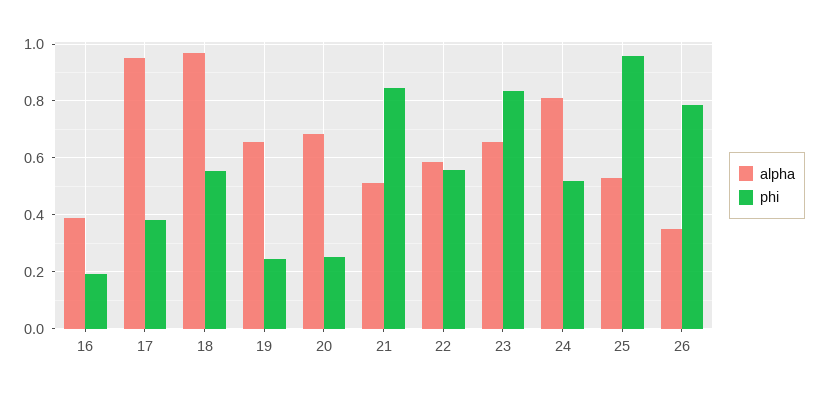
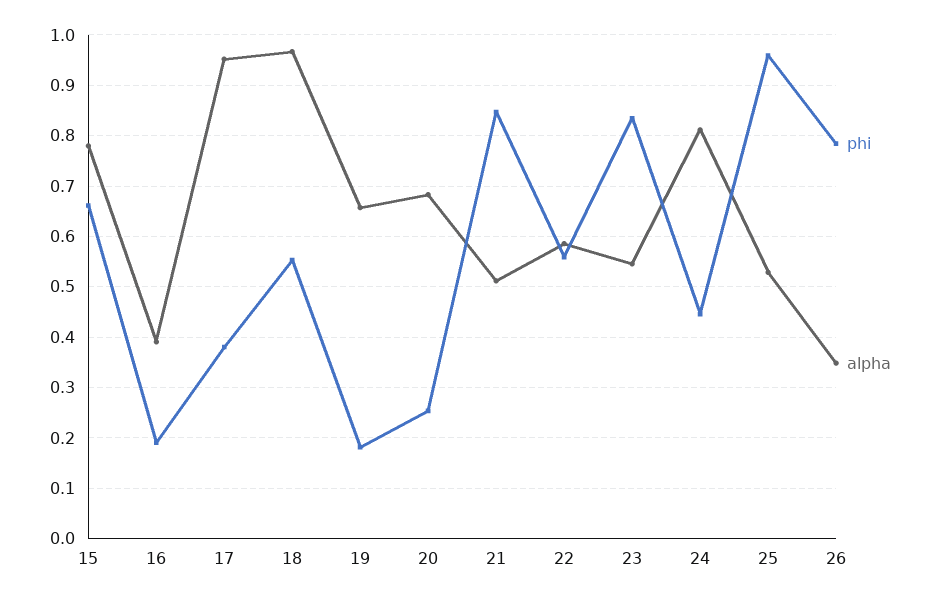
phi, 19: 0.25 -> 0.18
alpha, 23: 0.65 -> 0.54
phi, 24: 0.525 -> 0.44
phi, 15: none -> 0.66
alpha, 15: none -> 0.78

